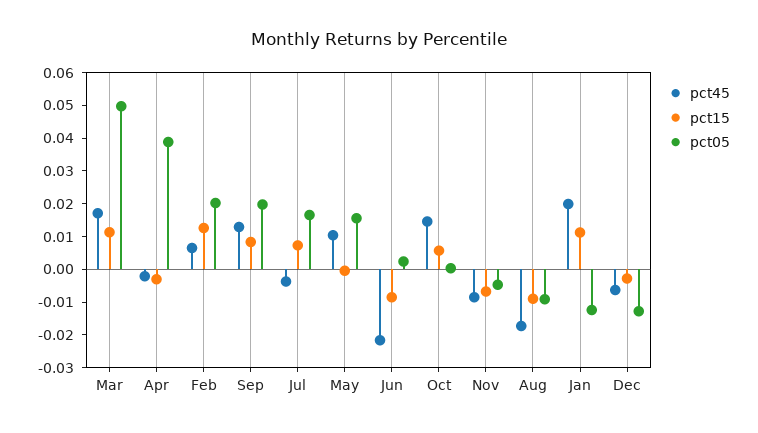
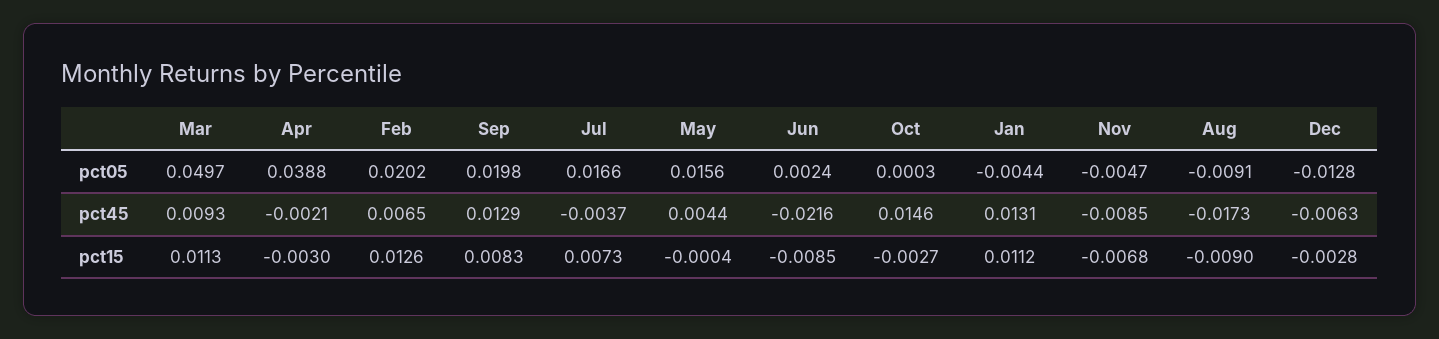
pct45, Mar: 0.0175 -> 0.0093
pct45, May: 0.01 -> 0.0044
pct15, Oct: 0.005 -> -0.0027
pct45, Jan: 0.02 -> 0.0131
pct05, Jan: -0.0125 -> -0.0044

